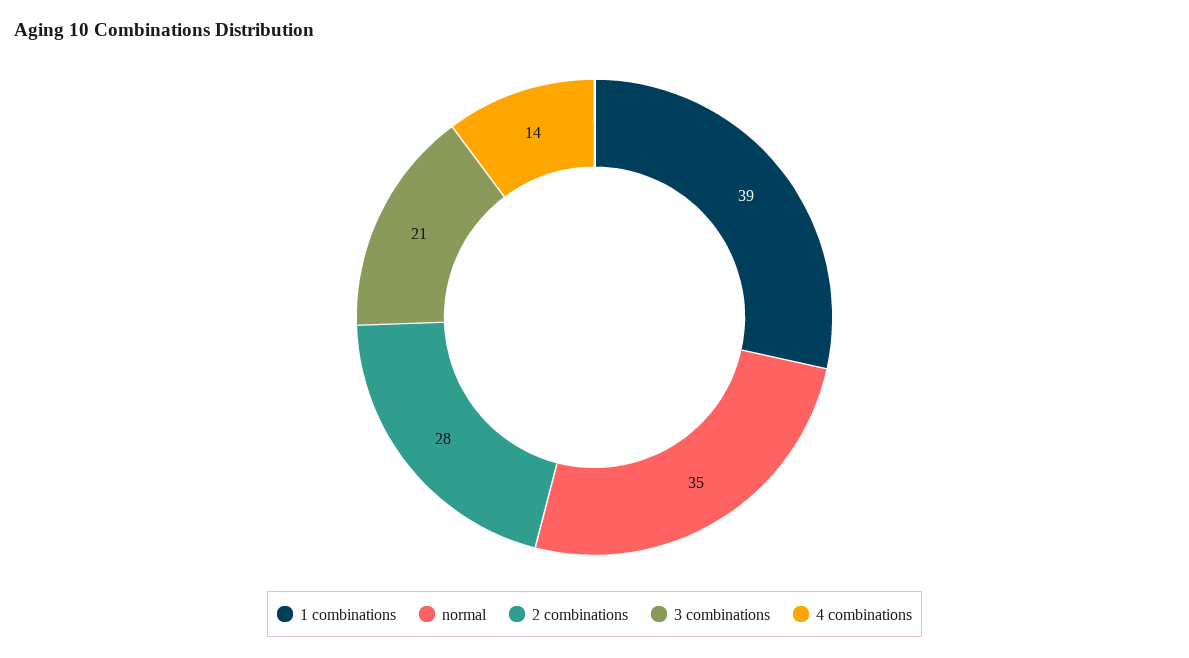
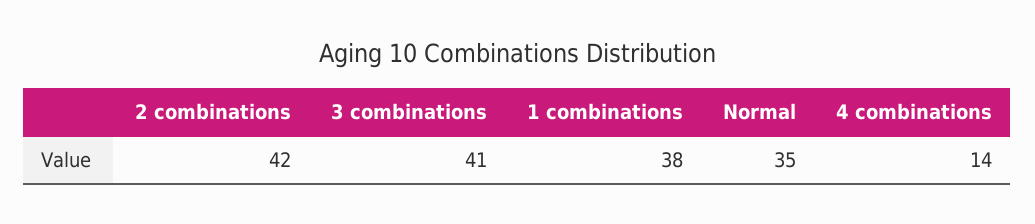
1 combinations: 39 -> 38
2 combinations: 28 -> 42
3 combinations: 21 -> 41

